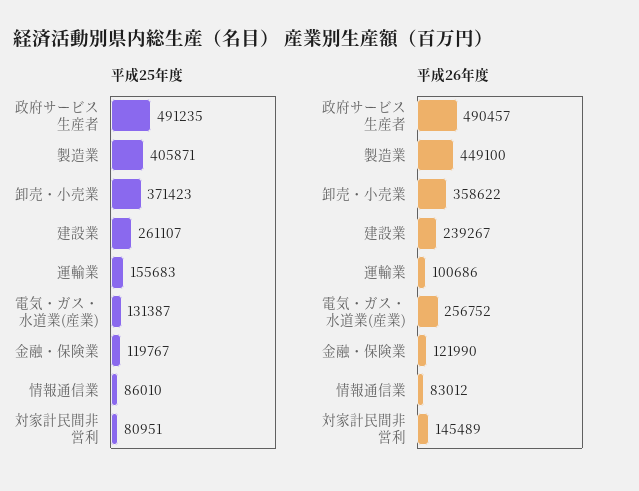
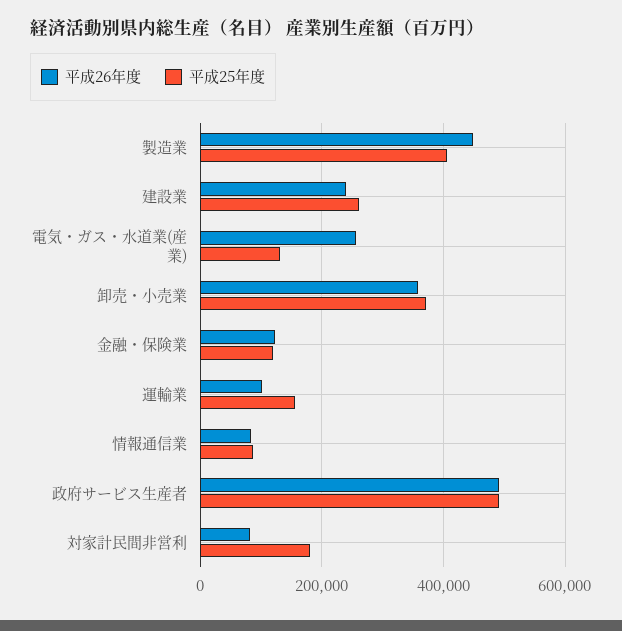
平成25年度, 対家計民間非営利: 80951 -> 180000
平成26年度, 対家計民間非営利: 145489 -> 80000

